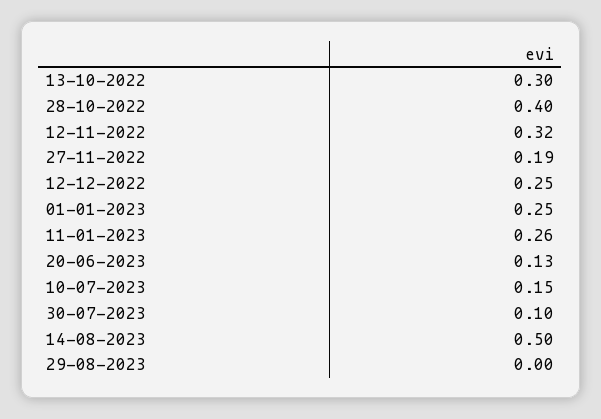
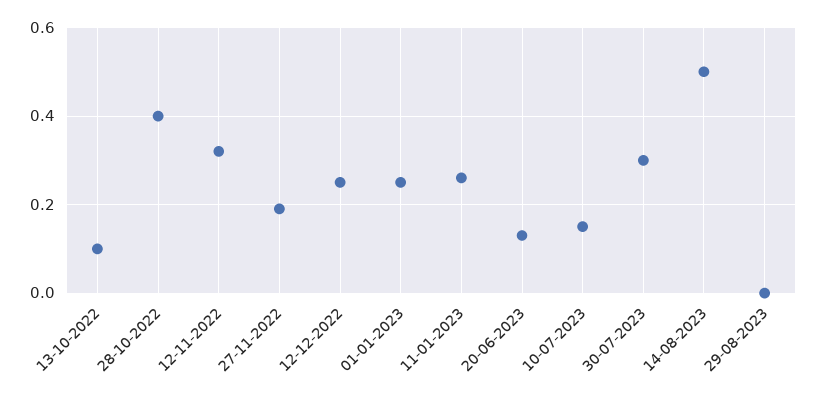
13-10-2022: 0.3 -> 0.1
30-07-2023: 0.1 -> 0.3

